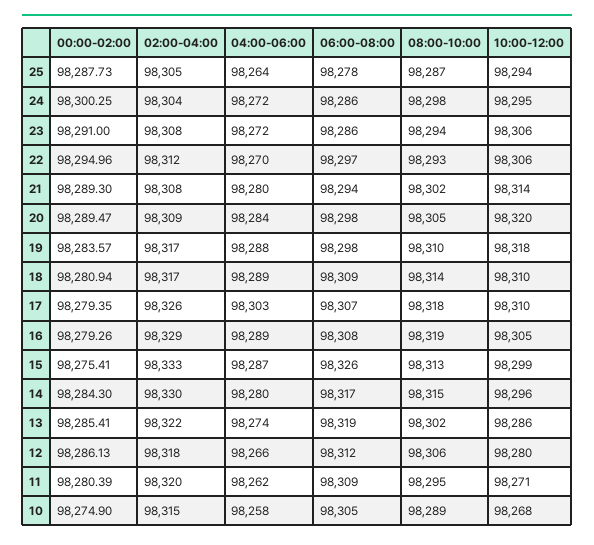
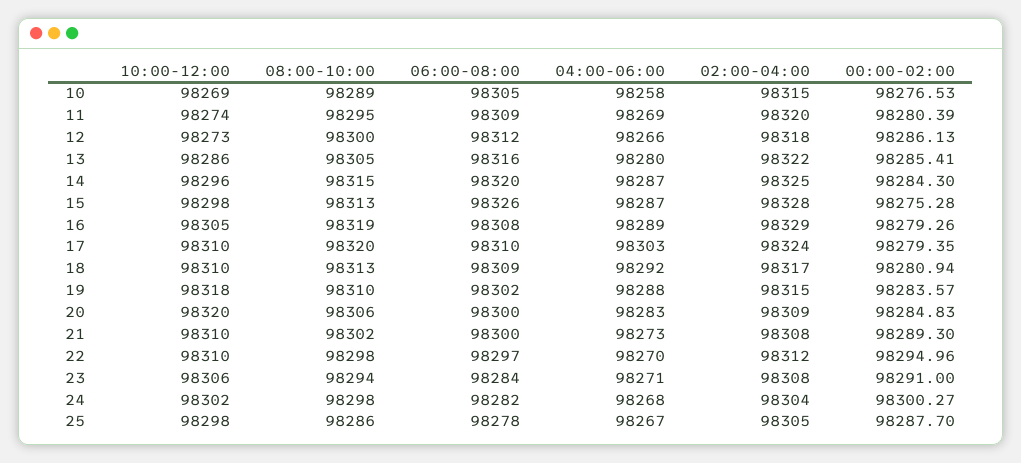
00:00-02:00, 25: 98287.73 -> 98287.7
04:00-06:00, 25: 98264 -> 98267
08:00-10:00, 25: 98287 -> 98286
10:00-12:00, 25: 98294 -> 98298
00:00-02:00, 24: 98300.25 -> 98300.27
04:00-06:00, 24: 98272 -> 98268
06:00-08:00, 24: 98286 -> 98282
10:00-12:00, 24: 98295 -> 98302
04:00-06:00, 23: 98272 -> 98271
06:00-08:00, 23: 98286 -> 98284
08:00-10:00, 22: 98293 -> 98298
10:00-12:00, 22: 98306 -> 98310
04:00-06:00, 21: 98280 -> 98273
06:00-08:00, 21: 98294 -> 98300
10:00-12:00, 21: 98314 -> 98310
00:00-02:00, 20: 98289.47 -> 98284.83
04:00-06:00, 20: 98284 -> 98283
06:00-08:00, 20: 98298 -> 98300
08:00-10:00, 20: 98305 -> 98306
02:00-04:00, 19: 98317 -> 98315
06:00-08:00, 19: 98298 -> 98302
04:00-06:00, 18: 98289 -> 98292
08:00-10:00, 18: 98314 -> 98313
02:00-04:00, 17: 98326 -> 98324
06:00-08:00, 17: 98307 -> 98310
08:00-10:00, 17: 98318 -> 98320
00:00-02:00, 15: 98275.41 -> 98275.28
02:00-04:00, 15: 98333 -> 98328
10:00-12:00, 15: 98299 -> 98298
02:00-04:00, 14: 98330 -> 98325
04:00-06:00, 14: 98280 -> 98287
06:00-08:00, 14: 98317 -> 98320
04:00-06:00, 13: 98274 -> 98280
06:00-08:00, 13: 98319 -> 98316
08:00-10:00, 13: 98302 -> 98305
08:00-10:00, 12: 98306 -> 98300
10:00-12:00, 12: 98280 -> 98273
04:00-06:00, 11: 98262 -> 98269
10:00-12:00, 11: 98271 -> 98274
00:00-02:00, 10: 98274.9 -> 98276.53
10:00-12:00, 10: 98268 -> 98269

